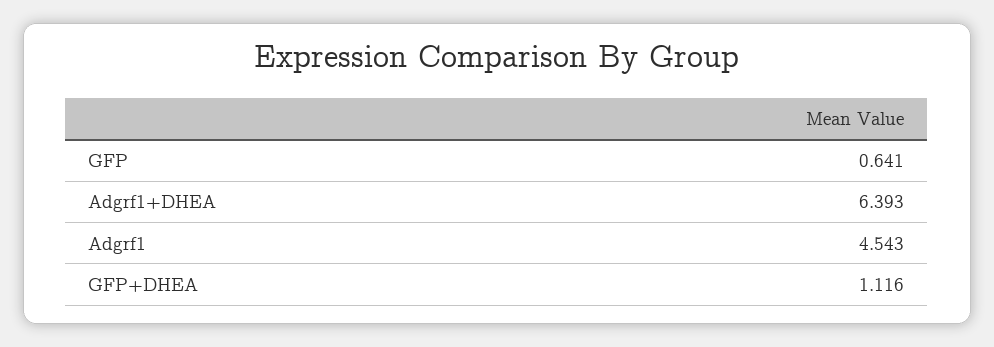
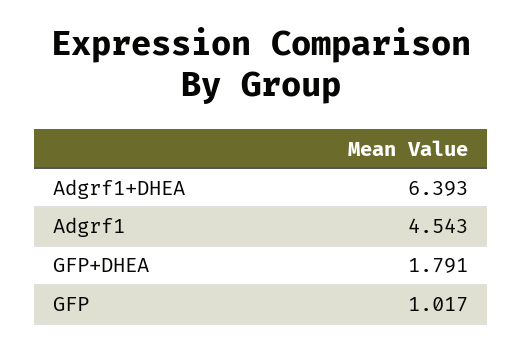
GFP: 0.641 -> 1.017
GFP+DHEA: 1.116 -> 1.791

